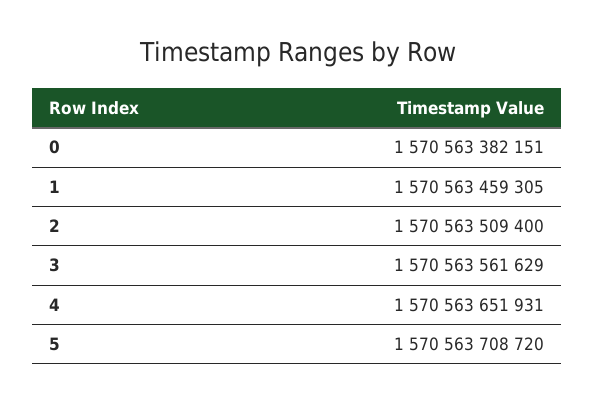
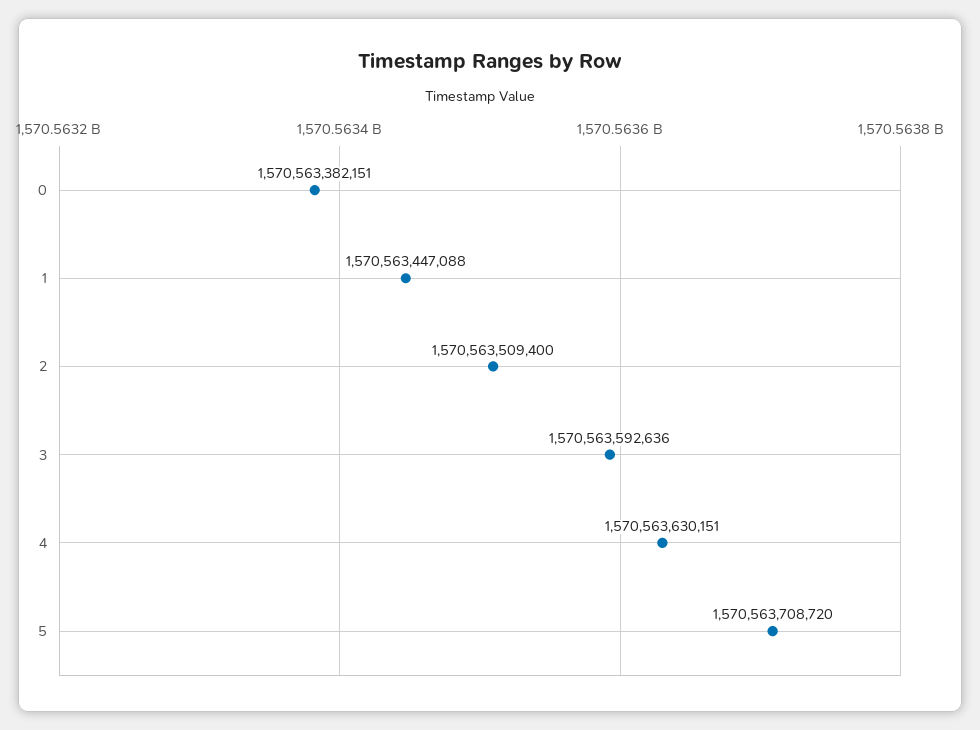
1: 1570563459305 -> 1570563447088
3: 1570563561629 -> 1570563592636
4: 1570563651931 -> 1570563630151

